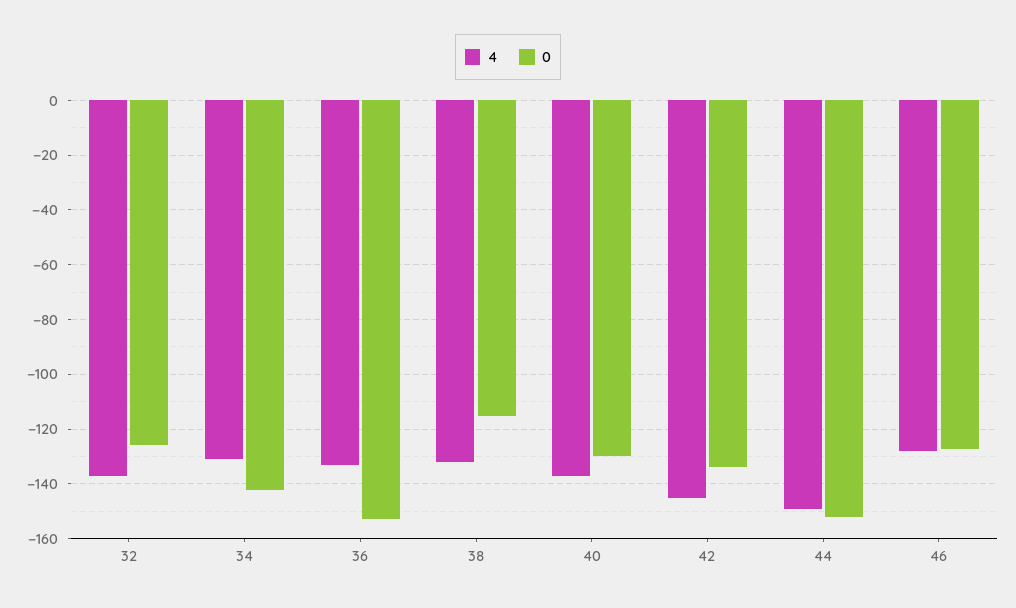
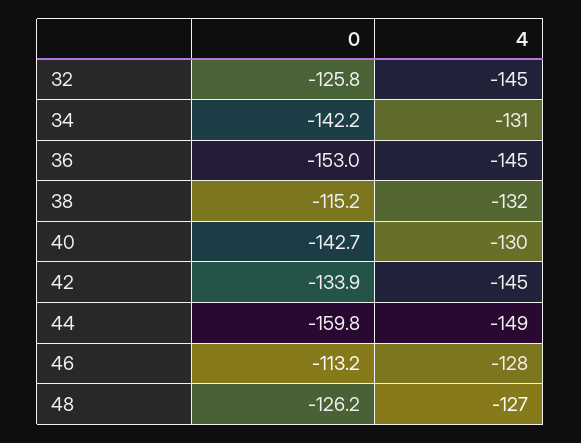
4, 32: -137.5 -> -145
4, 36: -132.5 -> -145
4, 40: -137.5 -> -130
0, 40: -130 -> -142.7
0, 44: -152.5 -> -159.8
0, 46: -127.5 -> -113.2
0, 48: none -> -126.2
4, 48: none -> -127

